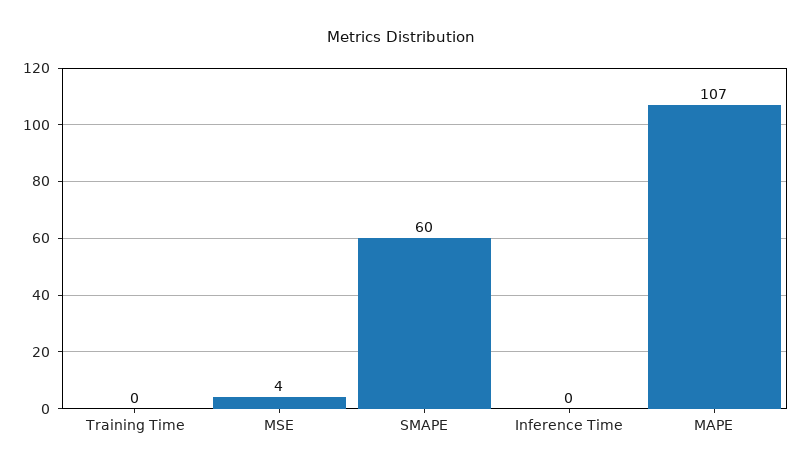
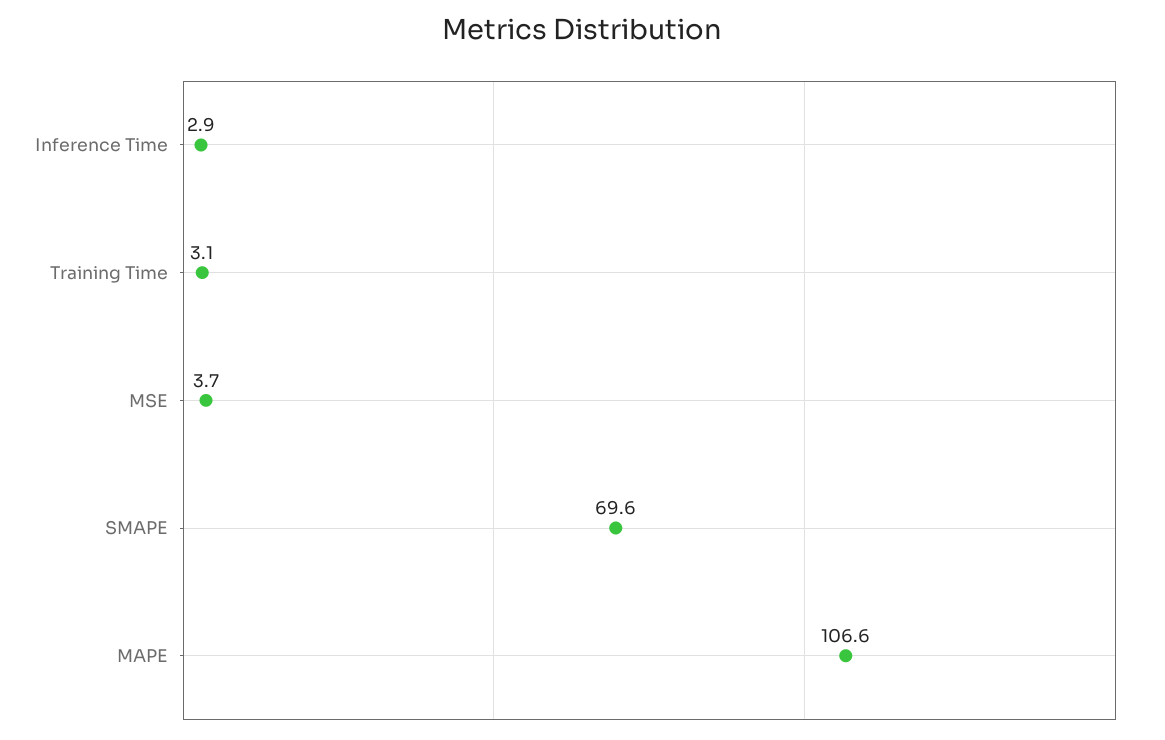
Training Time: 0 -> 3.1
SMAPE: 60 -> 69.6
Inference Time: 0 -> 2.9

